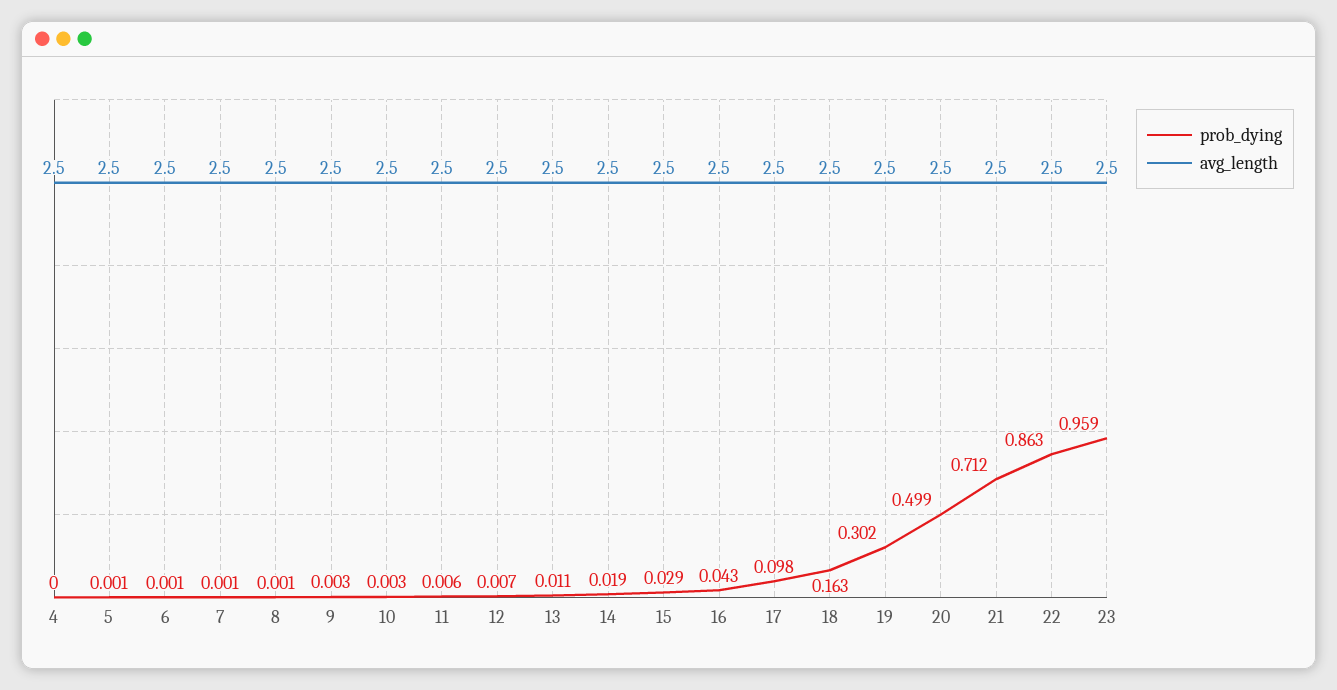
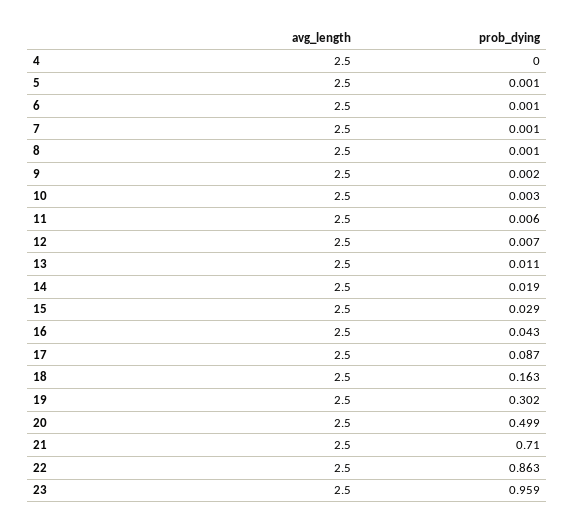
prob_dying, 9: 0.003 -> 0.002
prob_dying, 17: 0.098 -> 0.087
prob_dying, 21: 0.712 -> 0.71

